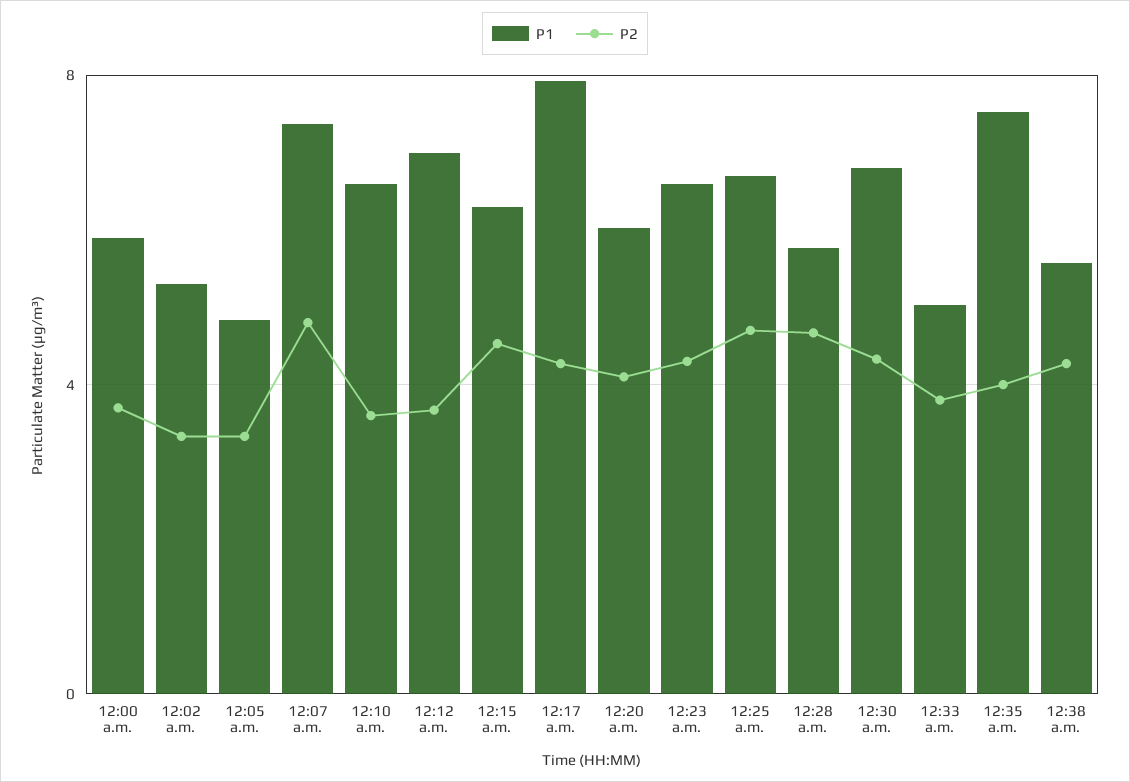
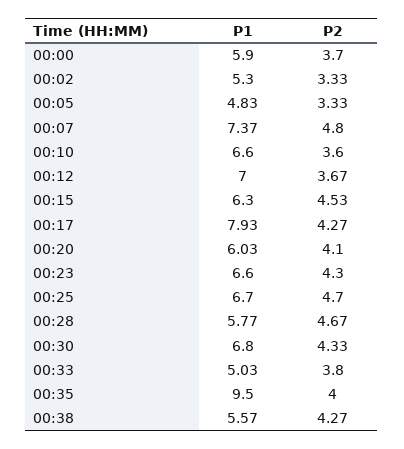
P1, 12:35 a.m.: 7.5 -> 9.5

